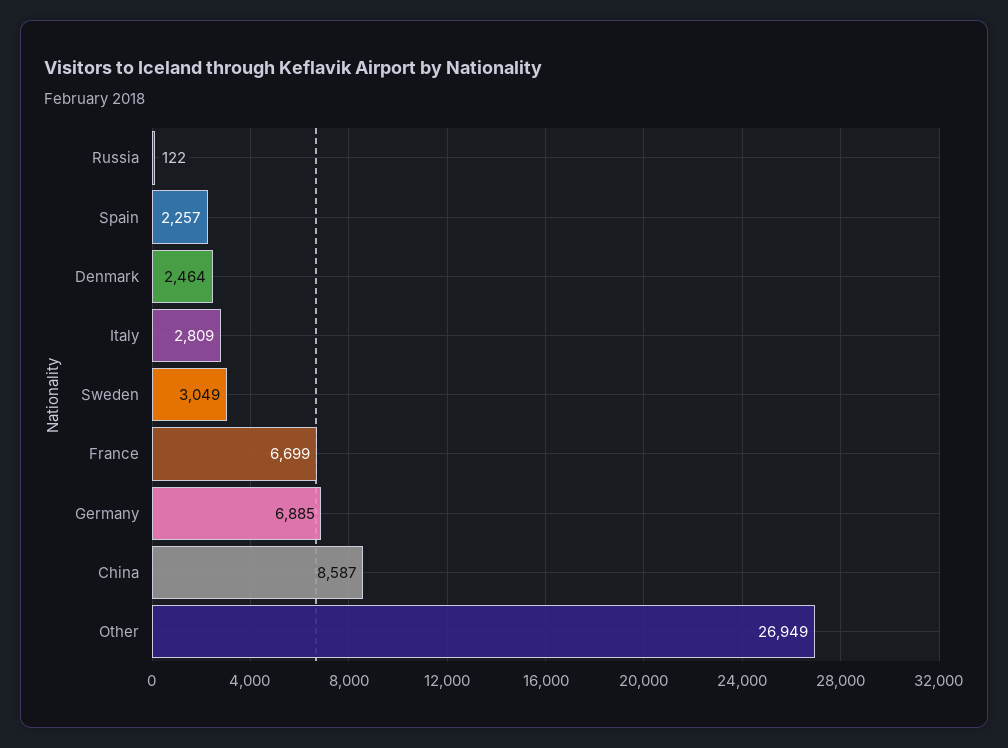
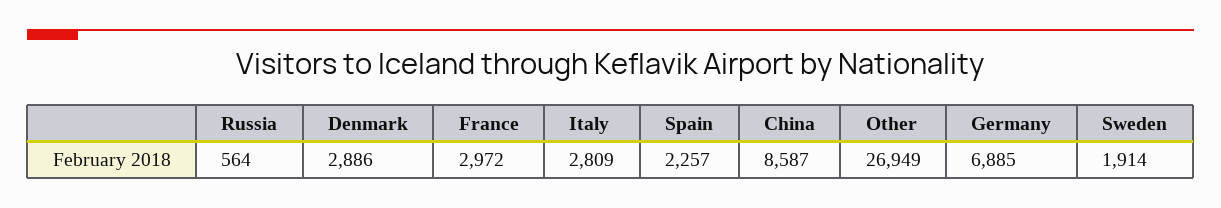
Russia: 122 -> 564
Denmark: 2464 -> 2886
Sweden: 3049 -> 1914
France: 6699 -> 2972

